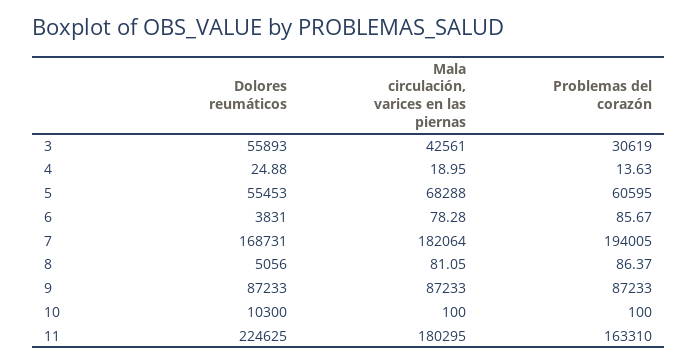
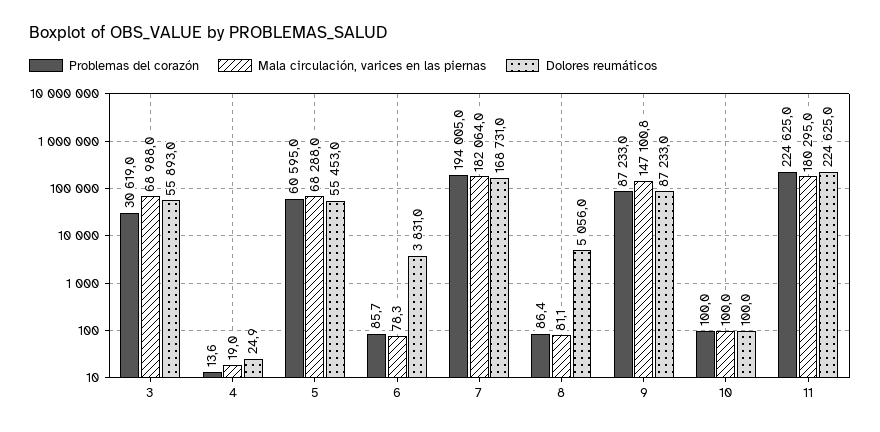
Mala circulación, varices en las piernas, 3: 42561 -> 68988
Mala circulación, varices en las piernas, 9: 87233 -> 147100.8
Dolores reumáticos, 10: 10300 -> 100
Problemas del corazón, 11: 163310 -> 224625

